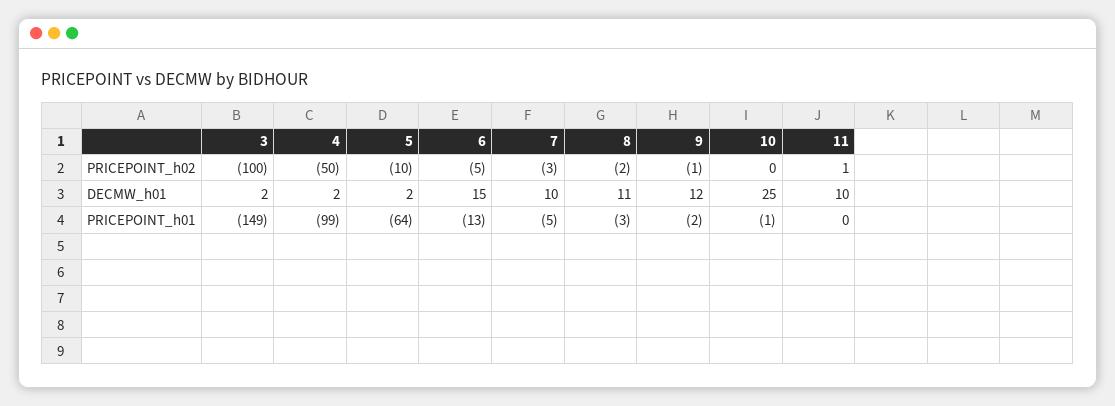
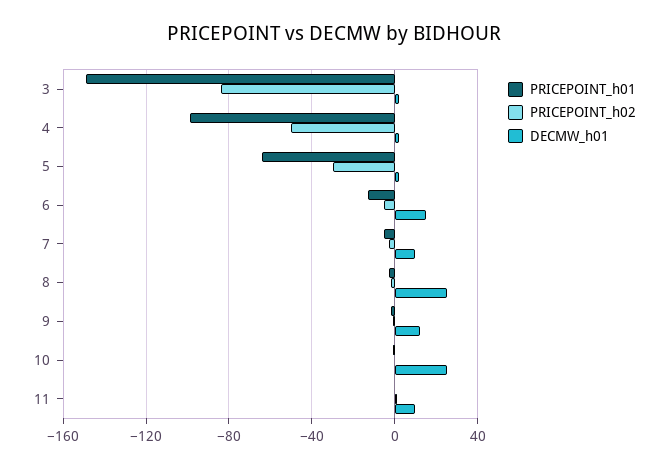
PRICEPOINT_h02, 3: -100 -> -85
PRICEPOINT_h02, 5: -10 -> -30
DECMW_h01, 8: 11 -> 25

